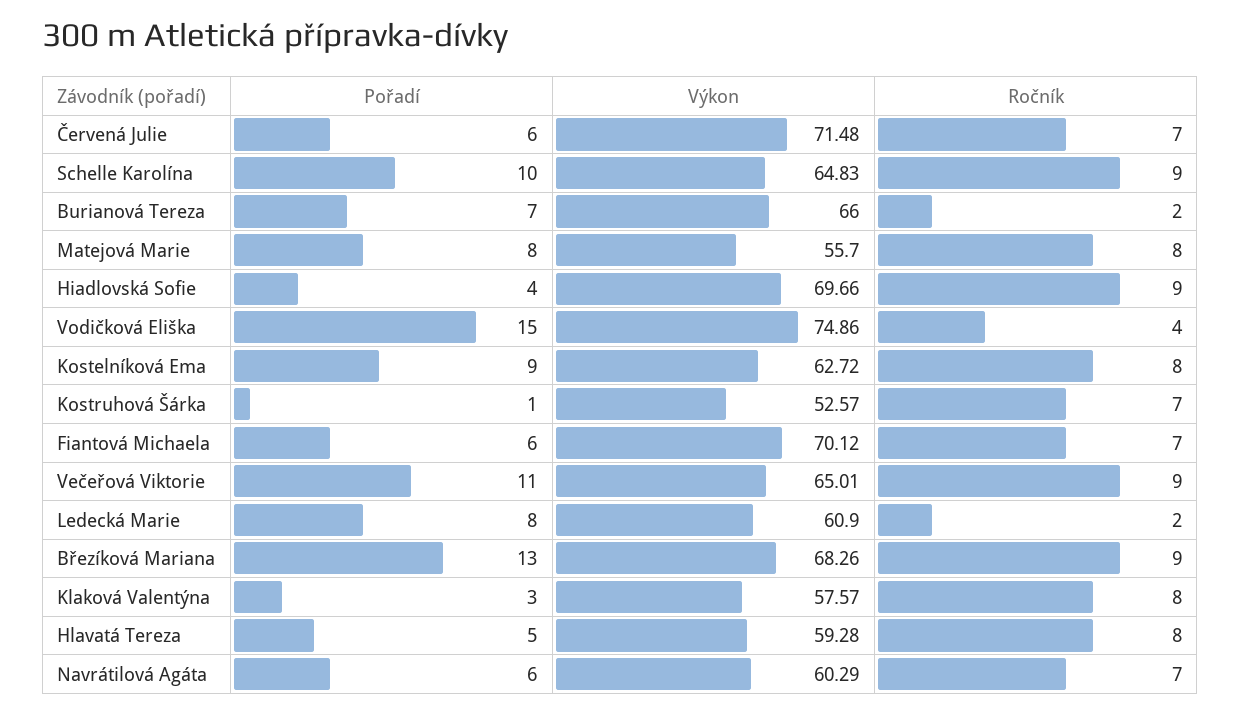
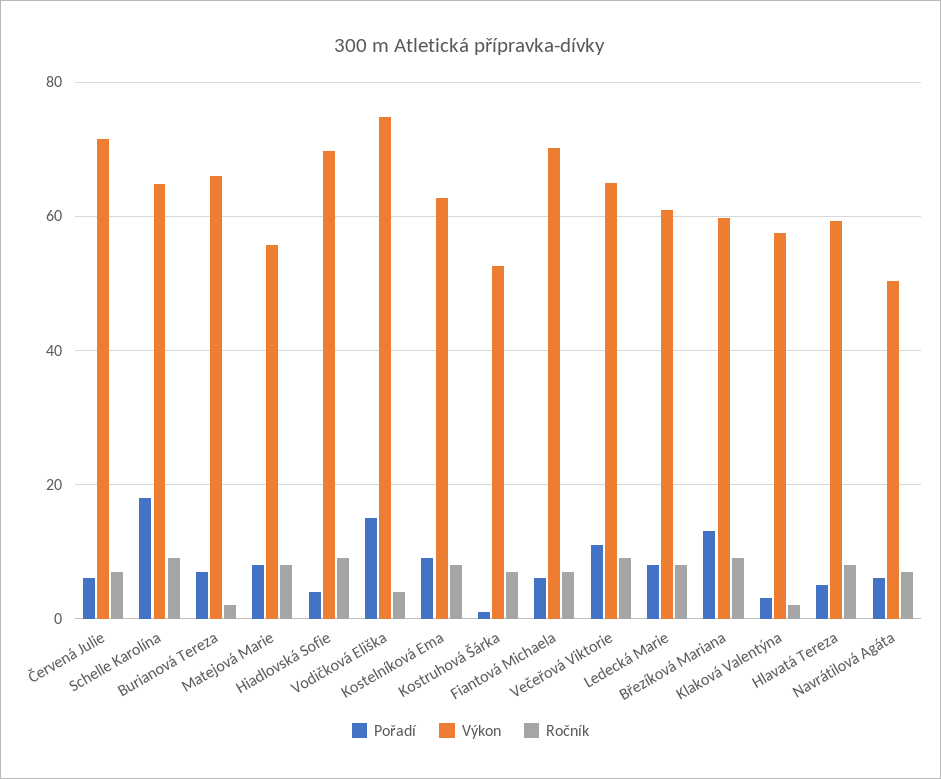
Pořadí, Schelle Karolína: 10 -> 18
Ročník, Ledecká Marie: 2 -> 8
Výkon, Březíková Mariana: 68.26 -> 60
Ročník, Klaková Valentýna: 8 -> 2
Výkon, Navrátilová Agáta: 60.29 -> 50

